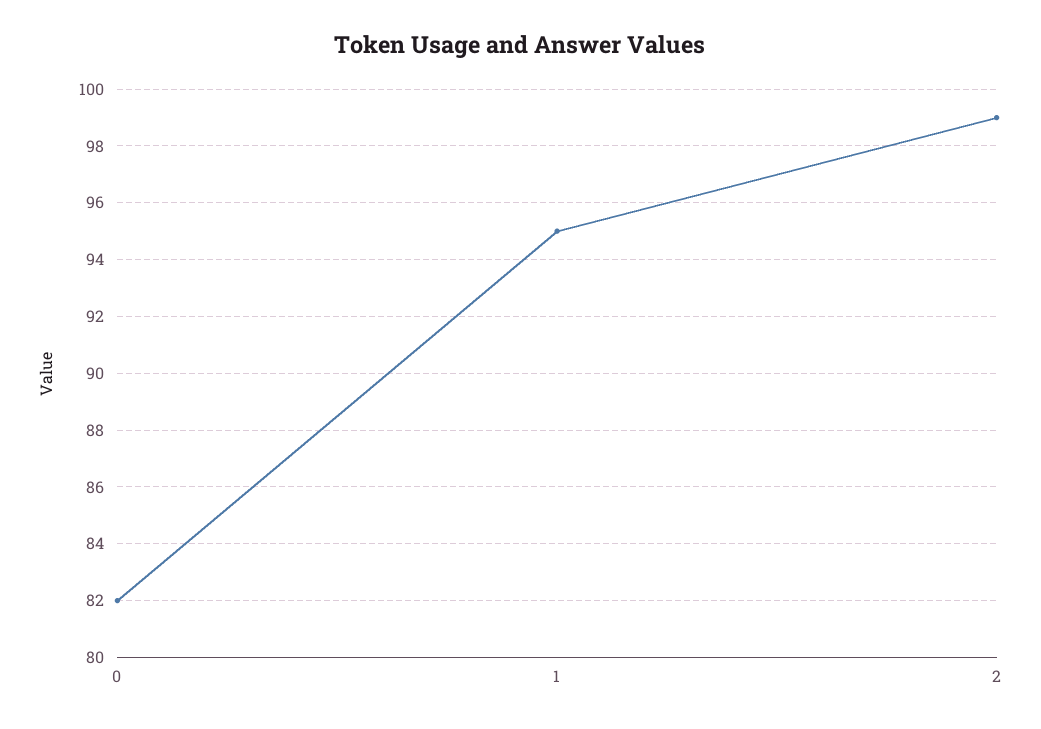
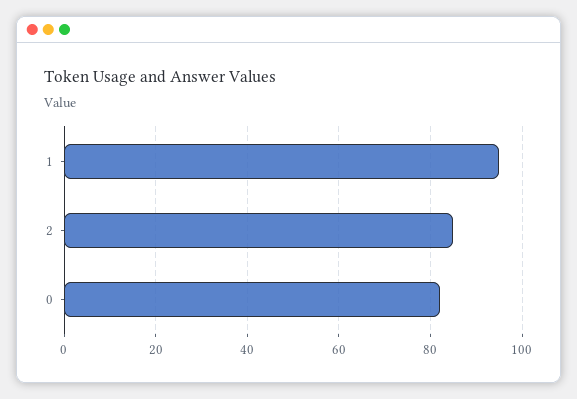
2: 99 -> 85

